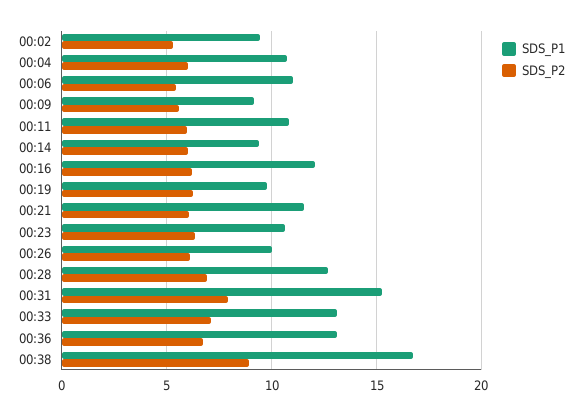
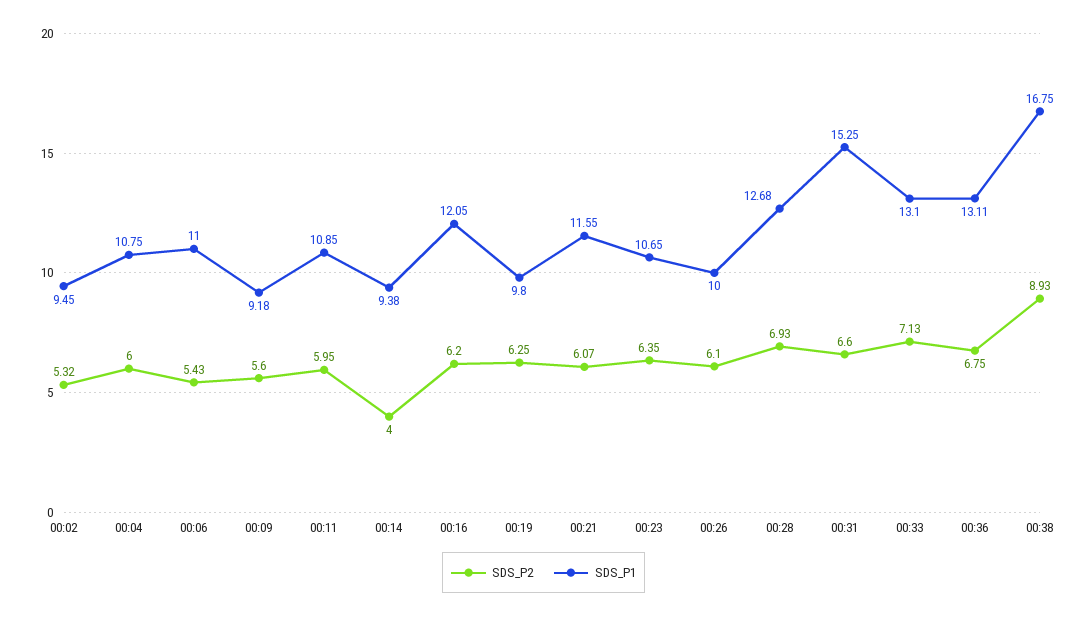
SDS_P2, 00:14: 6 -> 4
SDS_P2, 00:31: 8 -> 6.6

